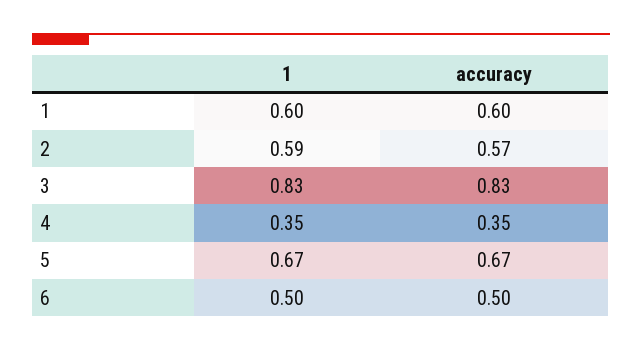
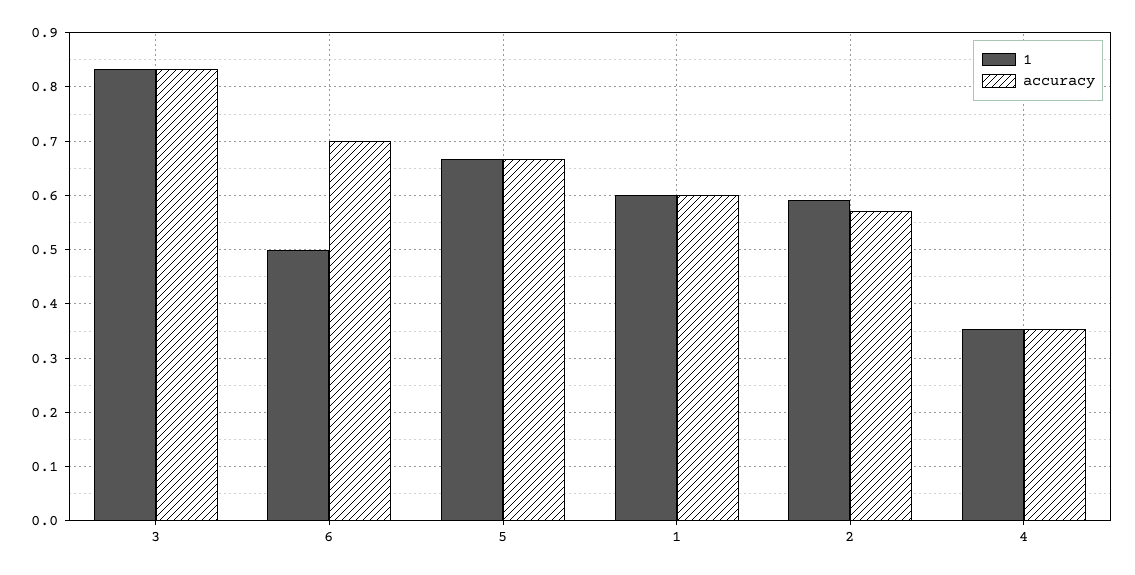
accuracy, 6: 0.5 -> 0.7

